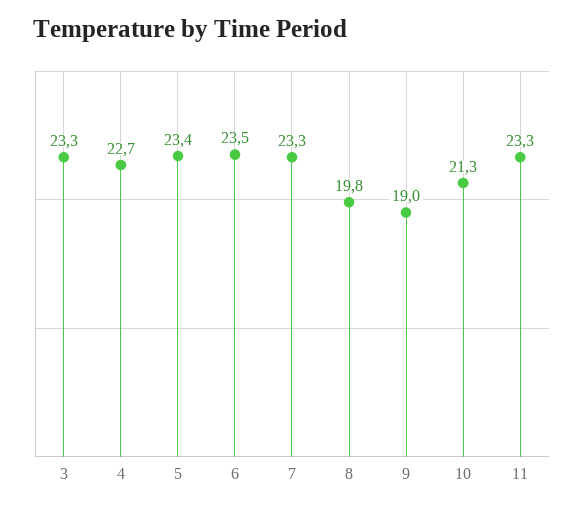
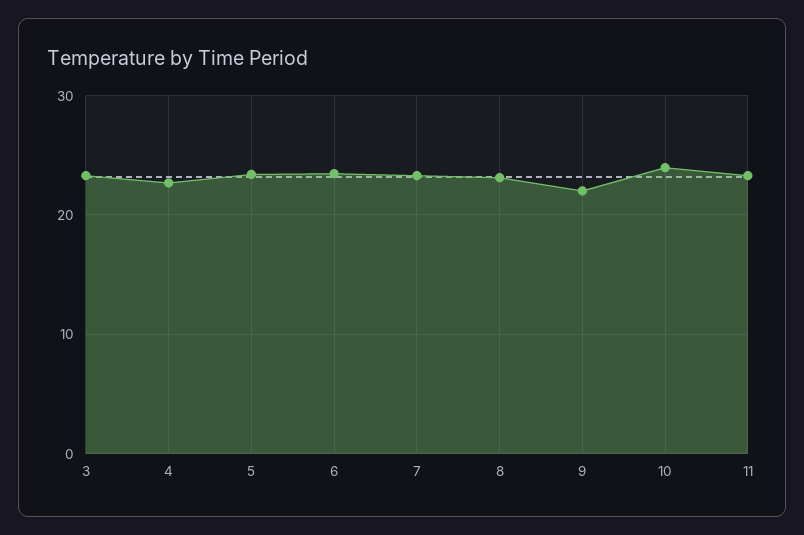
8: 19.8 -> 23
9: 19 -> 22
10: 21.3 -> 24

